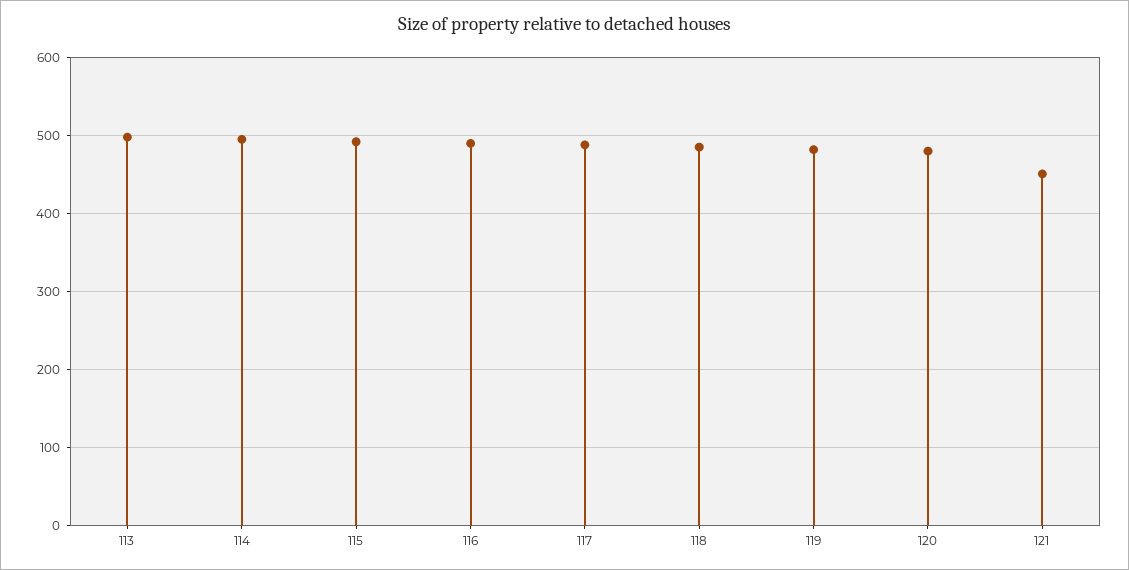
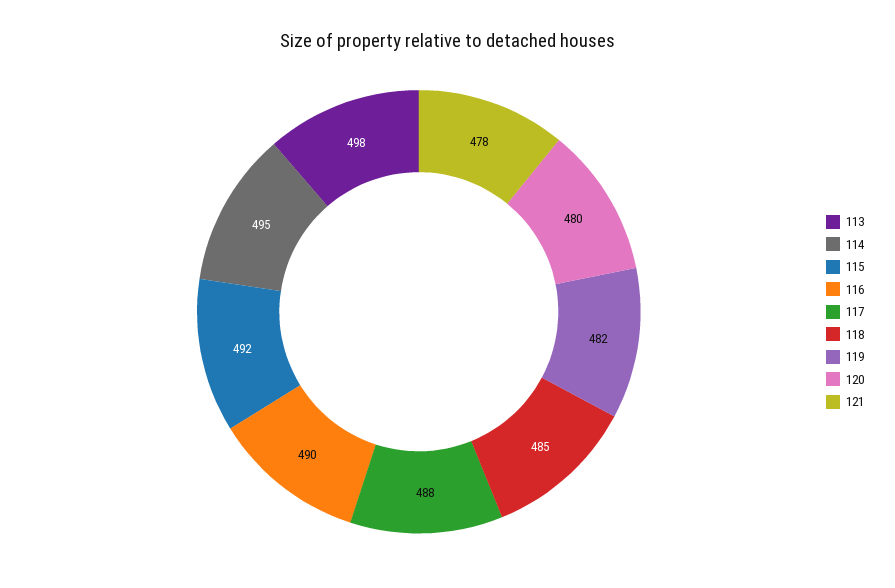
121: 450 -> 478

